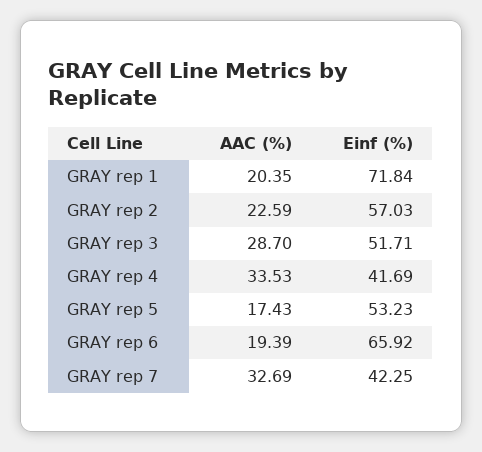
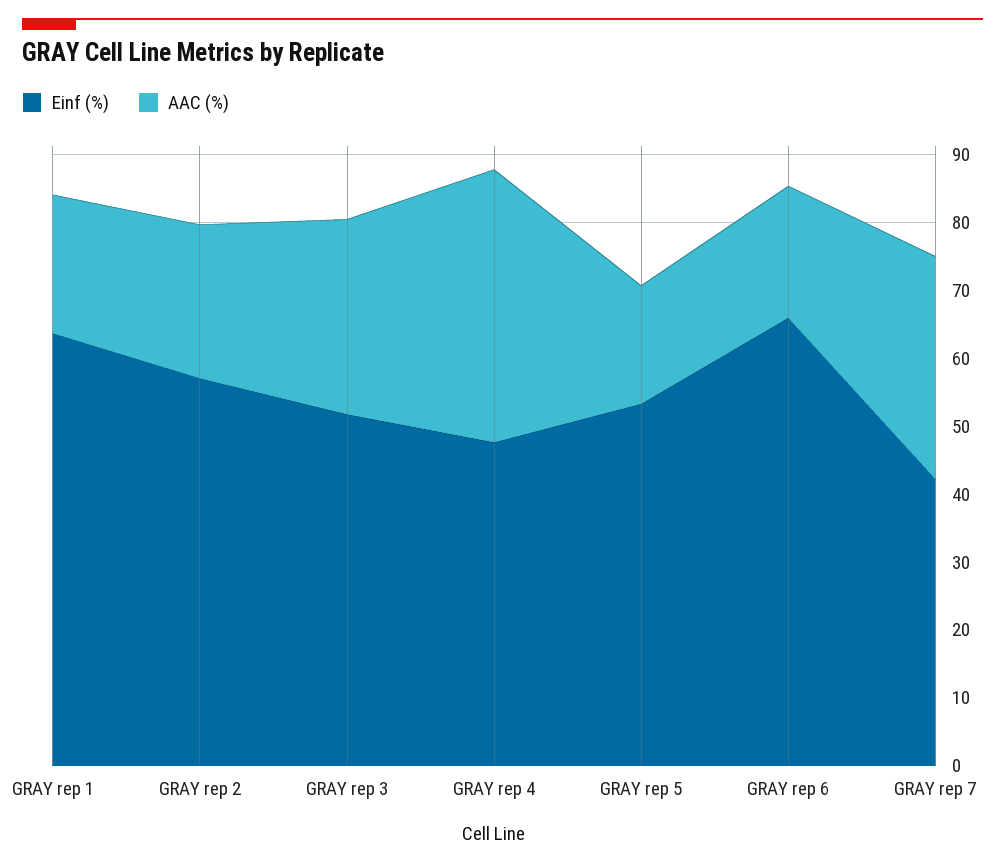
Einf (%), GRAY rep 1: 71.84 -> 64
AAC (%), GRAY rep 4: 33.53 -> 40
Einf (%), GRAY rep 4: 41.69 -> 48

